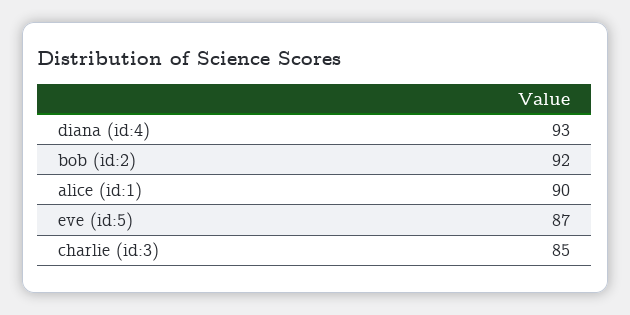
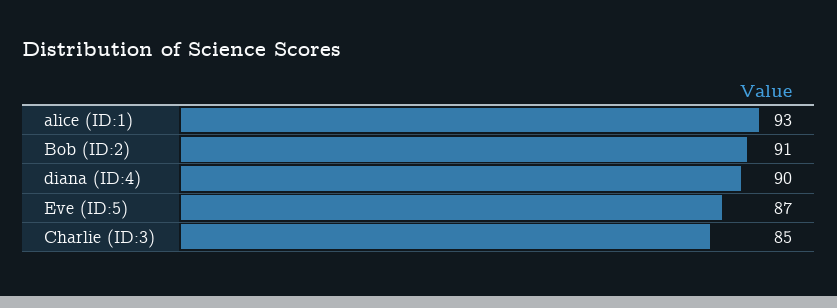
diana (id:4): 93 -> 90
bob (id:2): 92 -> 91
alice (id:1): 90 -> 93

